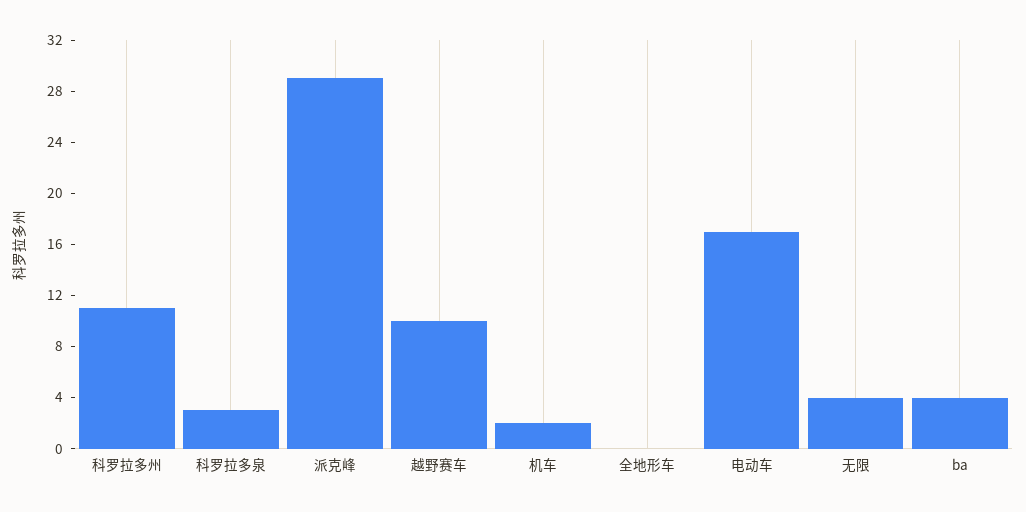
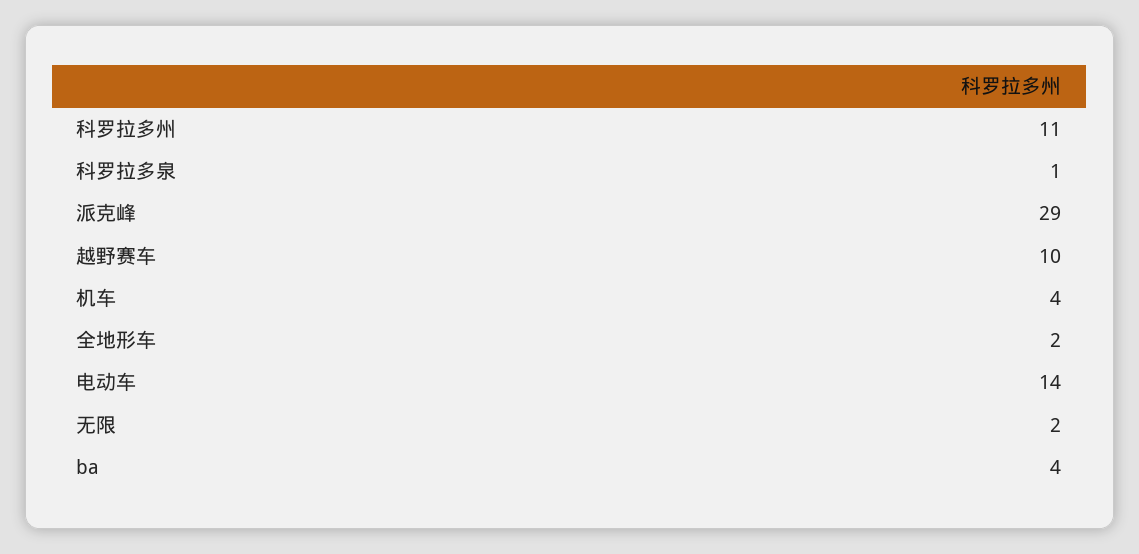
科罗拉多泉: 3 -> 1
机车: 2 -> 4
全地形车: 0 -> 2
电动车: 17 -> 14
无限: 4 -> 2

